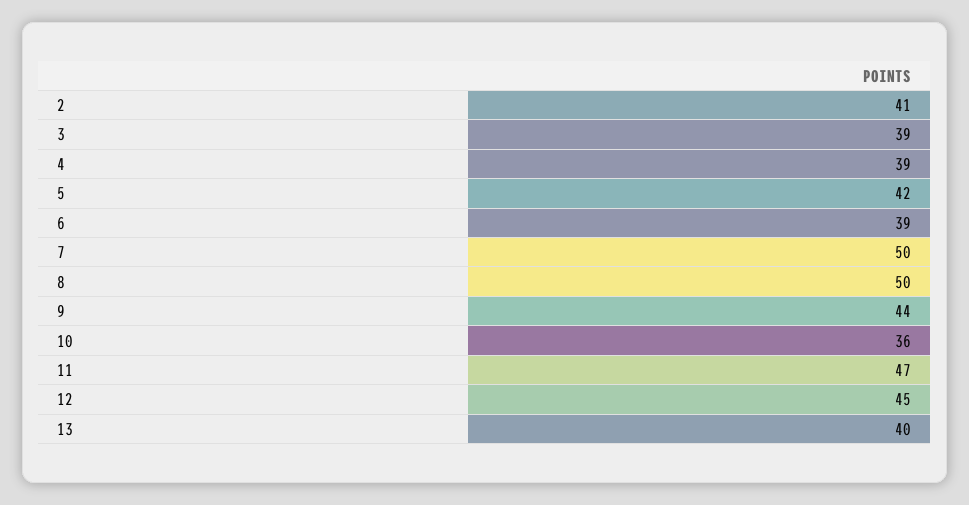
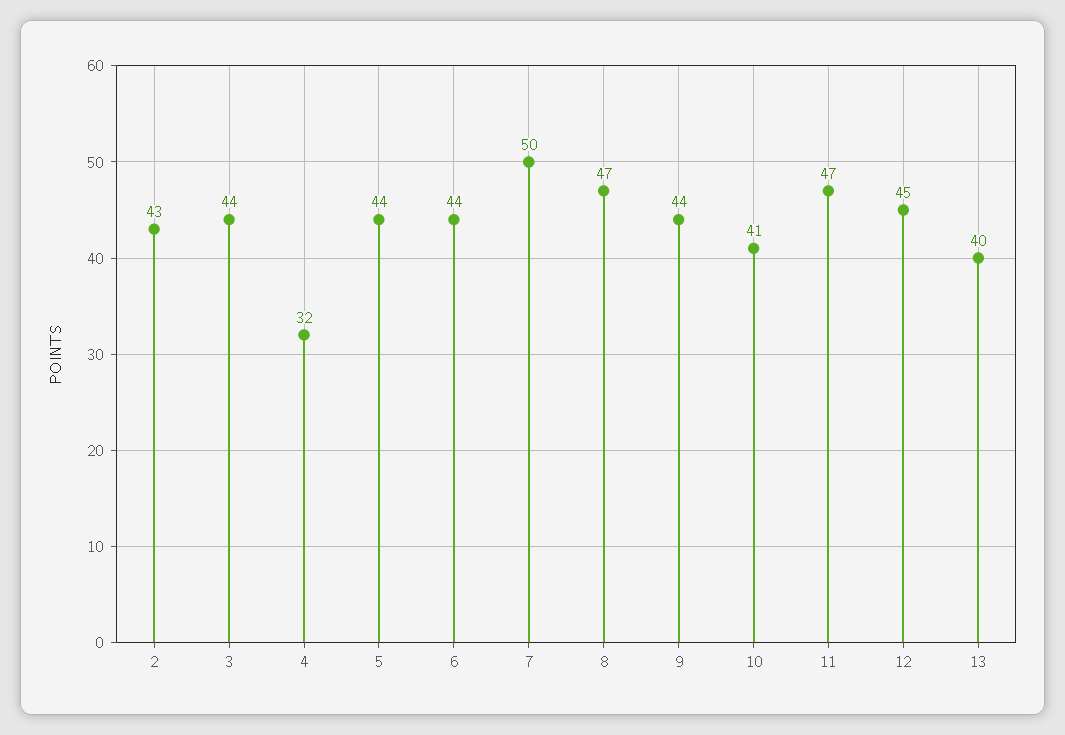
2: 41 -> 43
3: 39 -> 44
4: 39 -> 32
5: 42 -> 44
6: 39 -> 44
8: 50 -> 47
10: 36 -> 41

